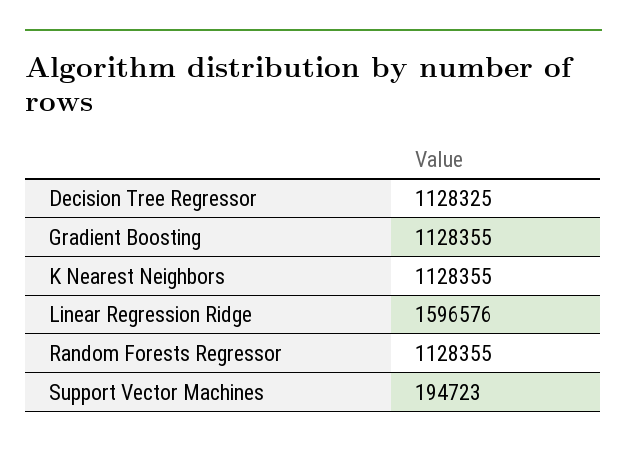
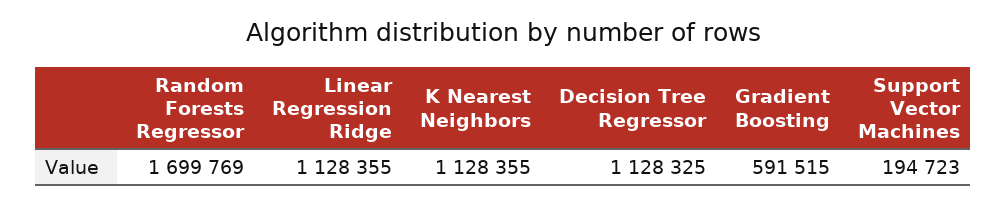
Gradient Boosting: 1128355 -> 591515
Linear Regression Ridge: 1596576 -> 1128355
Random Forests Regressor: 1128355 -> 1699769

